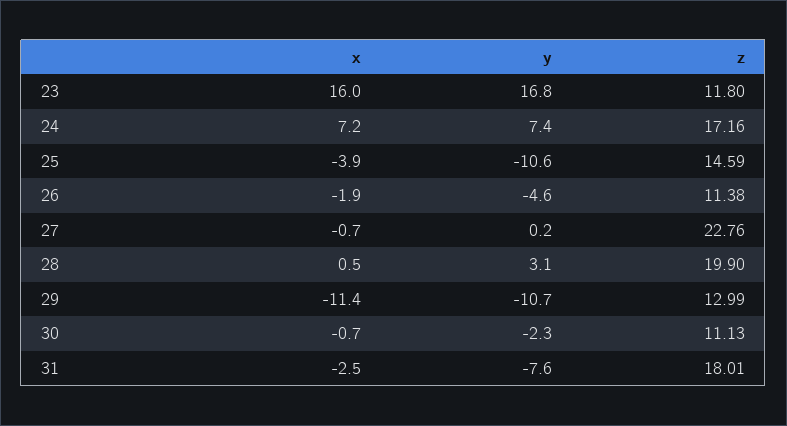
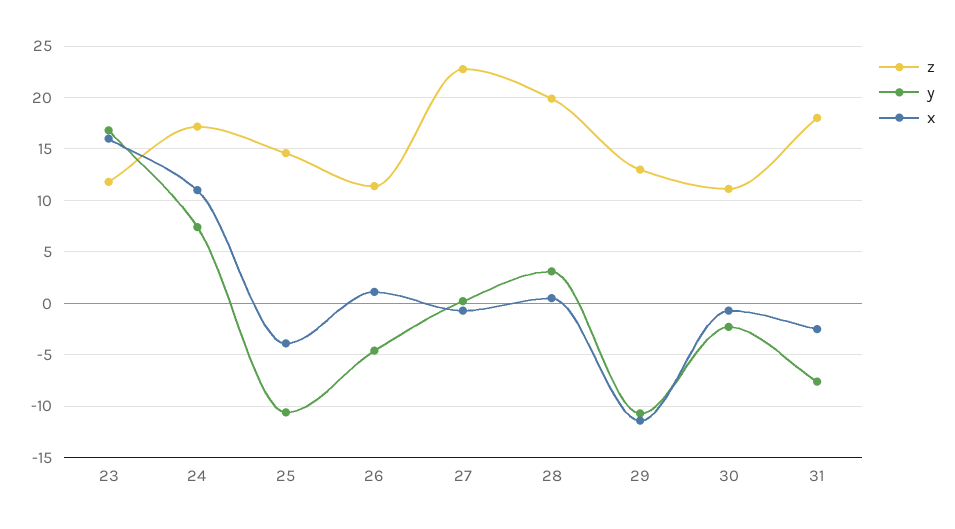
x, 24: 7.2 -> 11
x, 26: -1.9 -> 1

